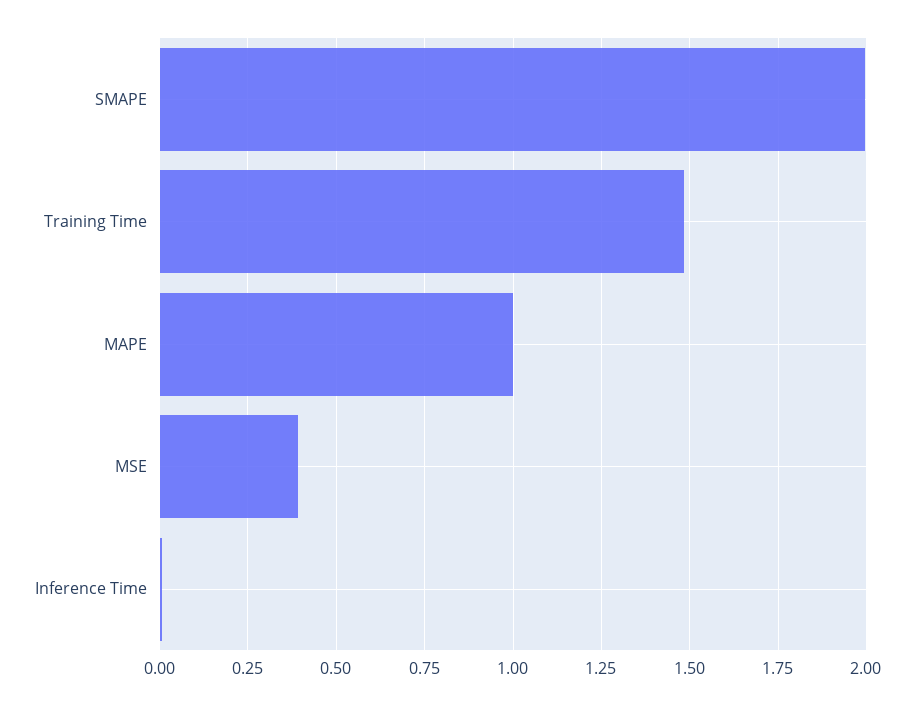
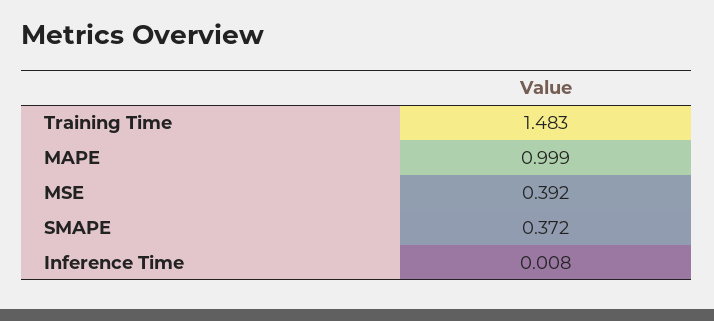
SMAPE: 2 -> 0.372

